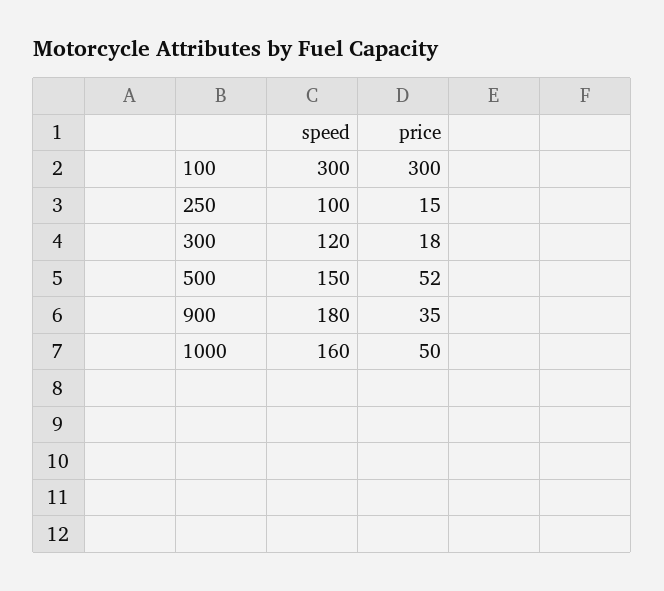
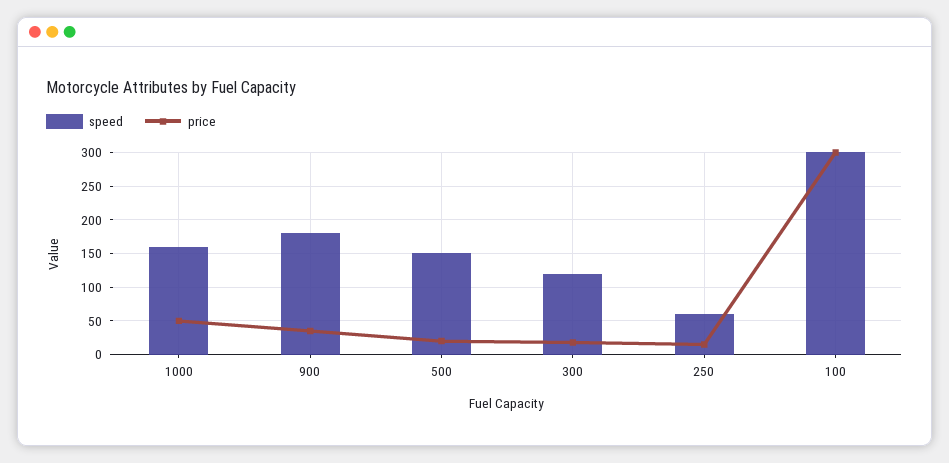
speed, 250: 100 -> 60
price, 500: 52 -> 20

